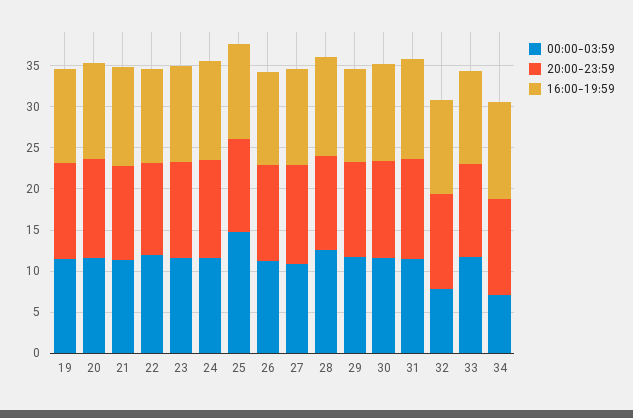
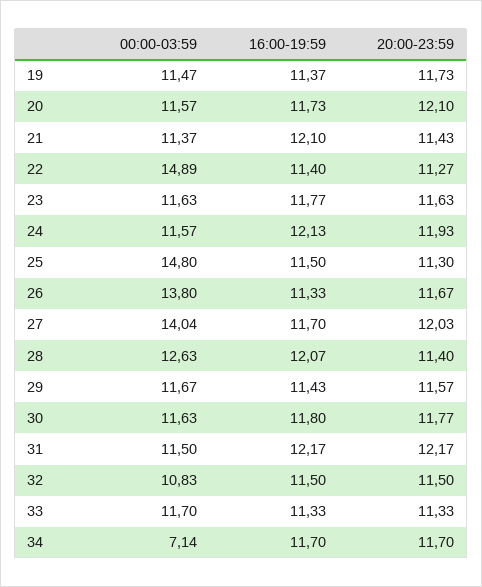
00:00-03:59, 22: 12 -> 14.89
00:00-03:59, 26: 11 -> 13.8
00:00-03:59, 27: 11 -> 14.04
00:00-03:59, 32: 8 -> 10.83

